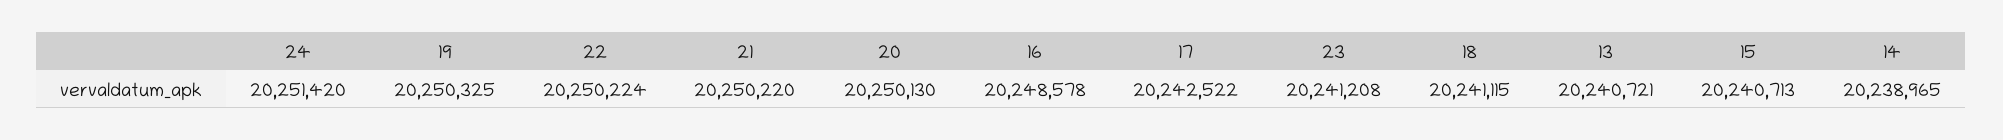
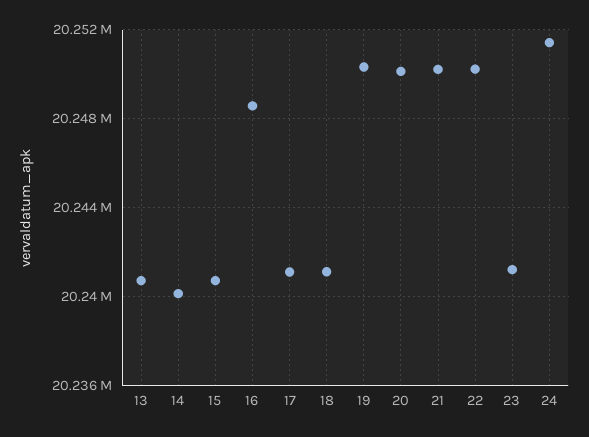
17: 20242522 -> 20241000
14: 20238965 -> 20240000

